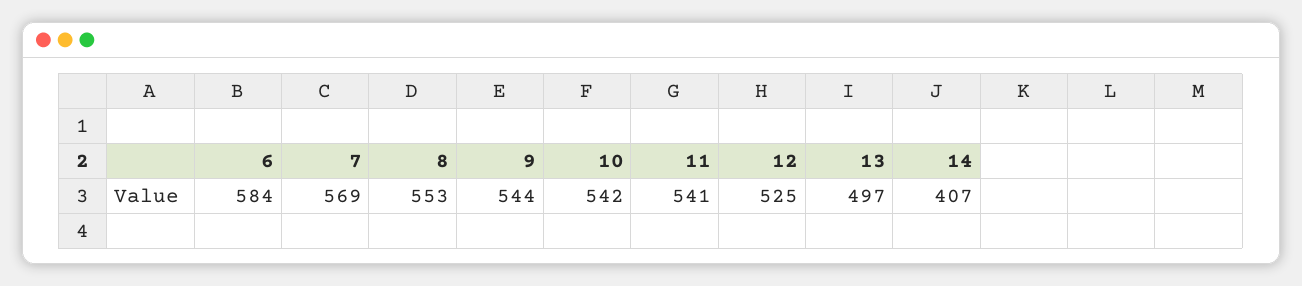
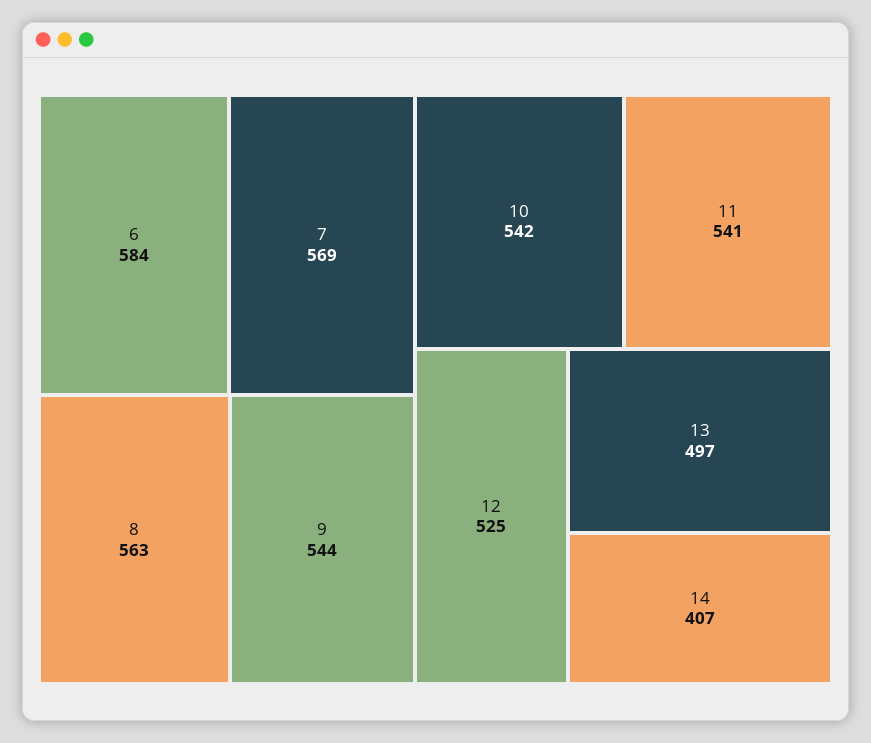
8: 553 -> 563

